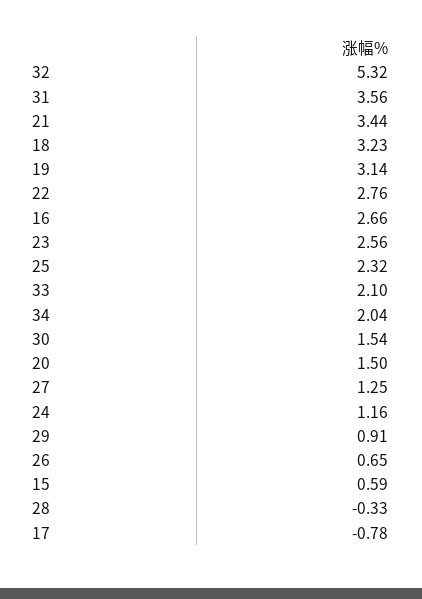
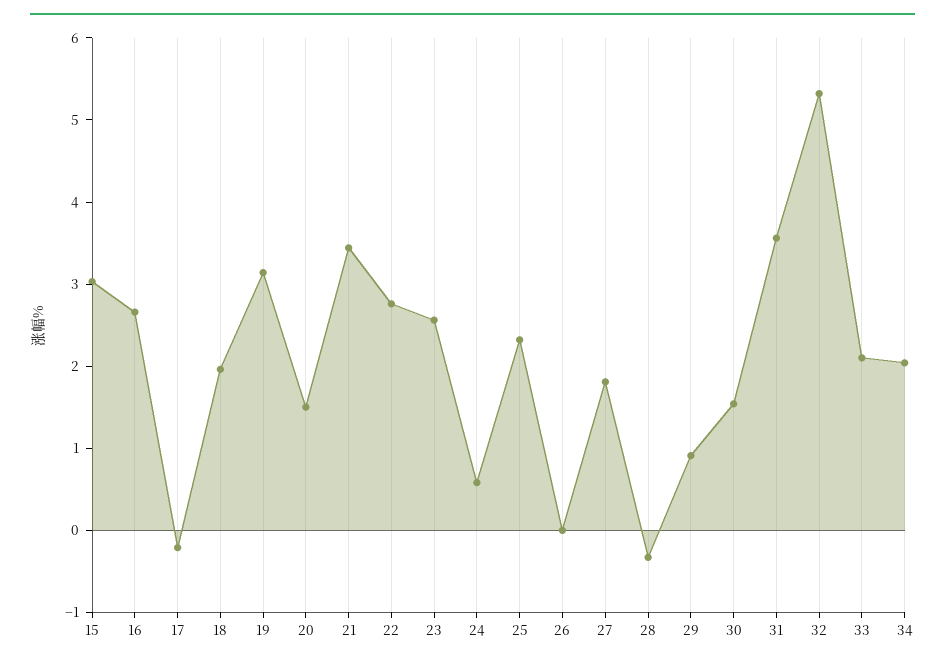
18: 3.23 -> 2
27: 1.25 -> 1.8
24: 1.16 -> 0.6
26: 0.65 -> 0
15: 0.59 -> 3
17: -0.78 -> -0.2

